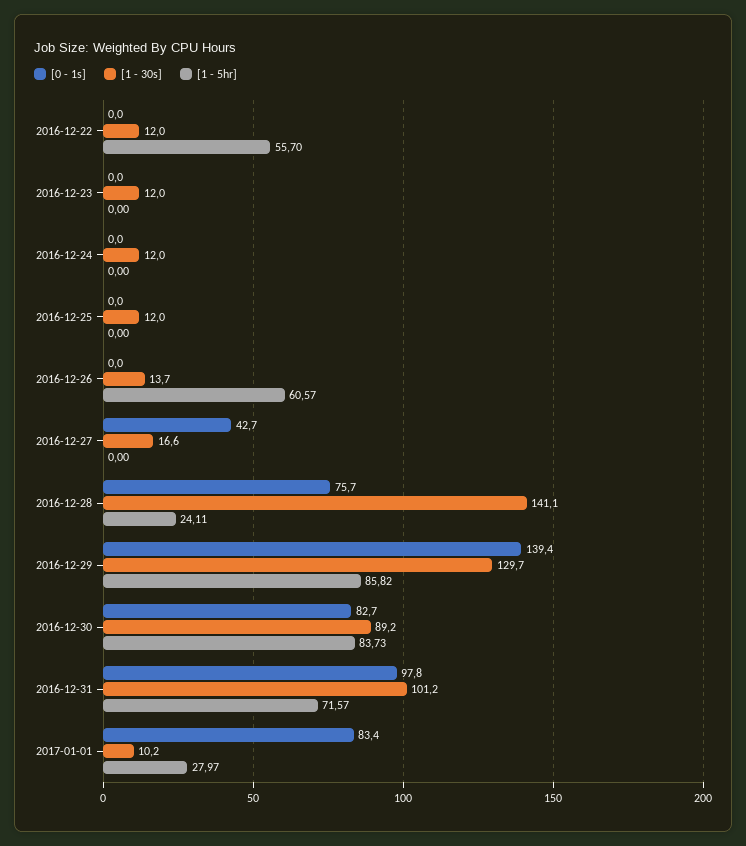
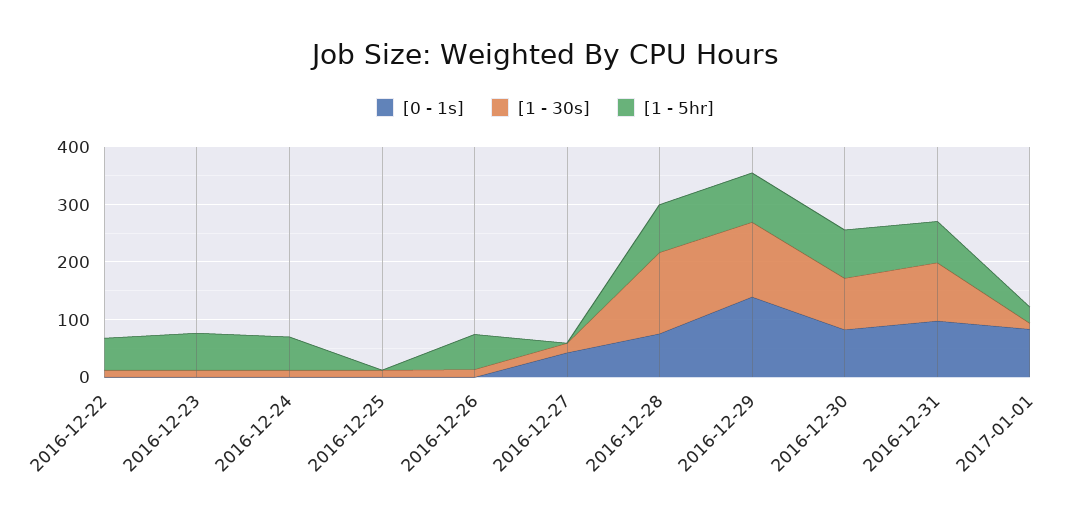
[1 - 5hr], 2016-12-23: 0 -> 60
[1 - 5hr], 2016-12-24: 0 -> 60
[1 - 5hr], 2016-12-28: 24.11 -> 80

